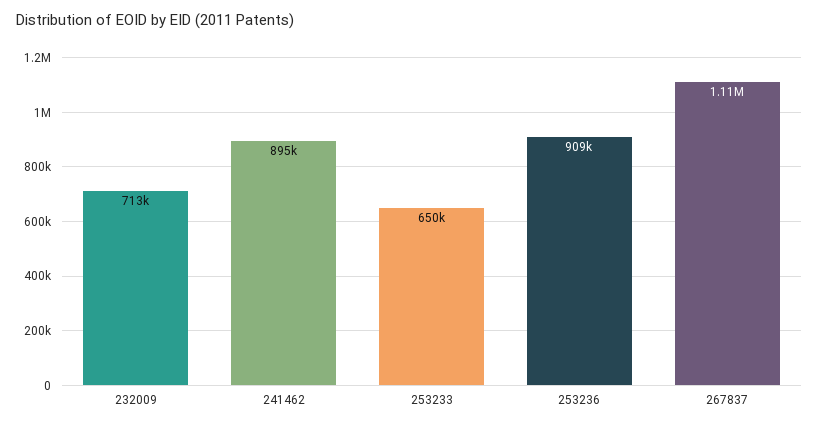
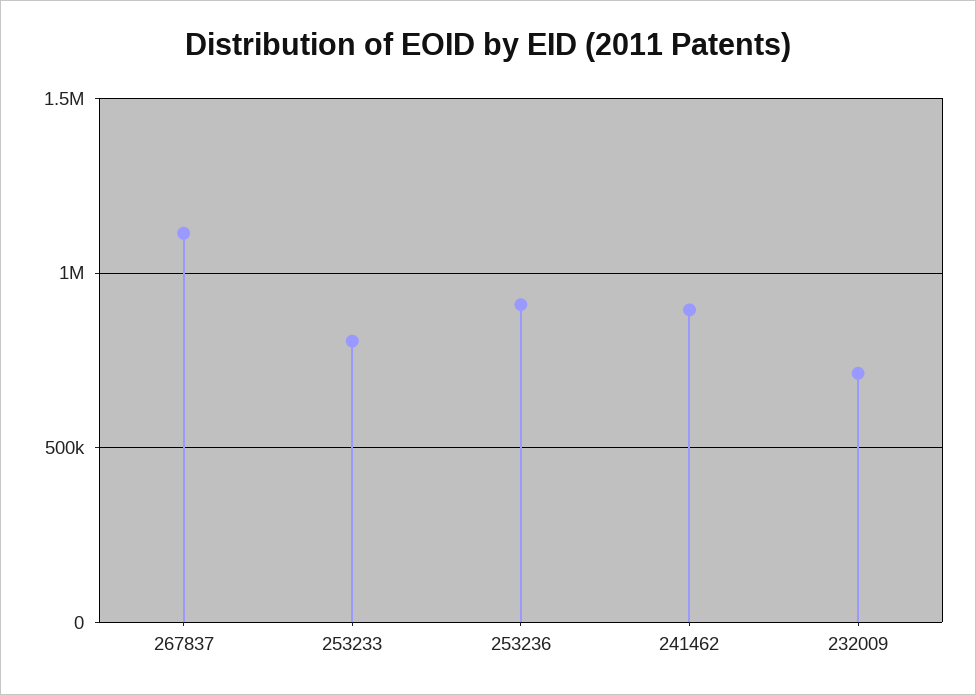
253233: 650000 -> 800000

